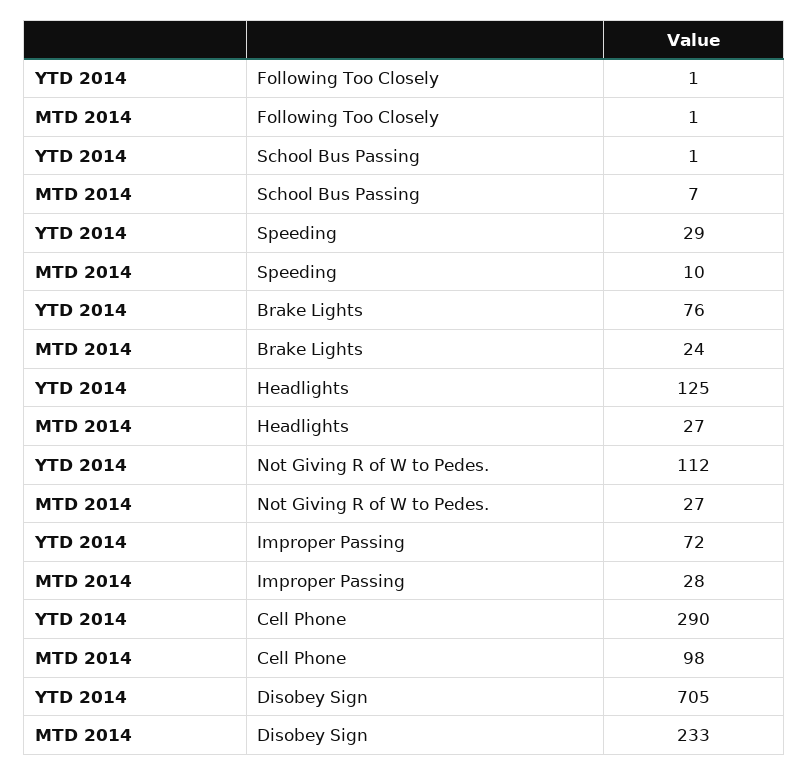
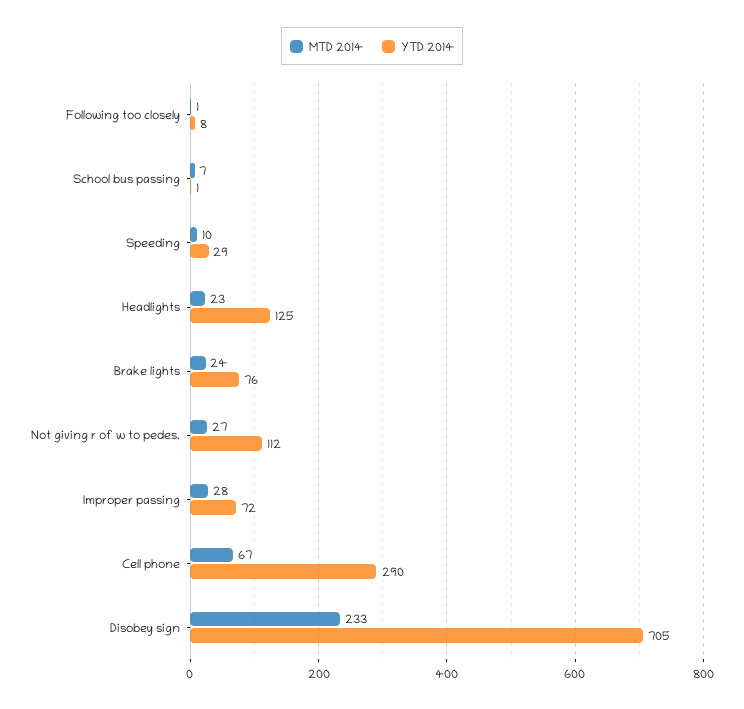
YTD 2014, Following Too Closely: 1 -> 8
MTD 2014, Headlights: 27 -> 23
MTD 2014, Cell Phone: 98 -> 67

